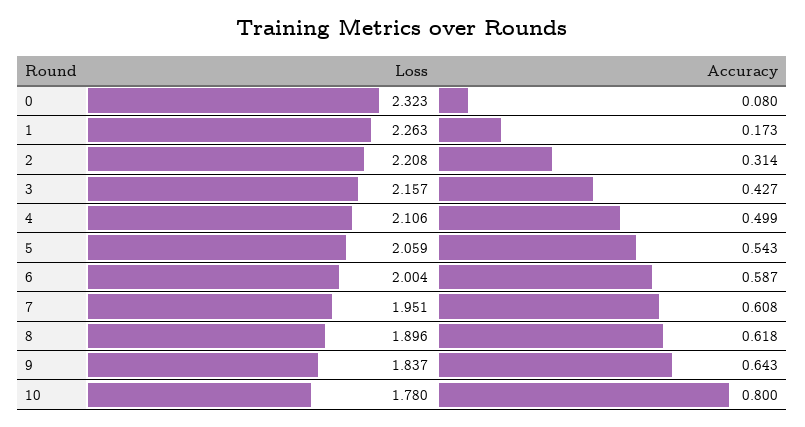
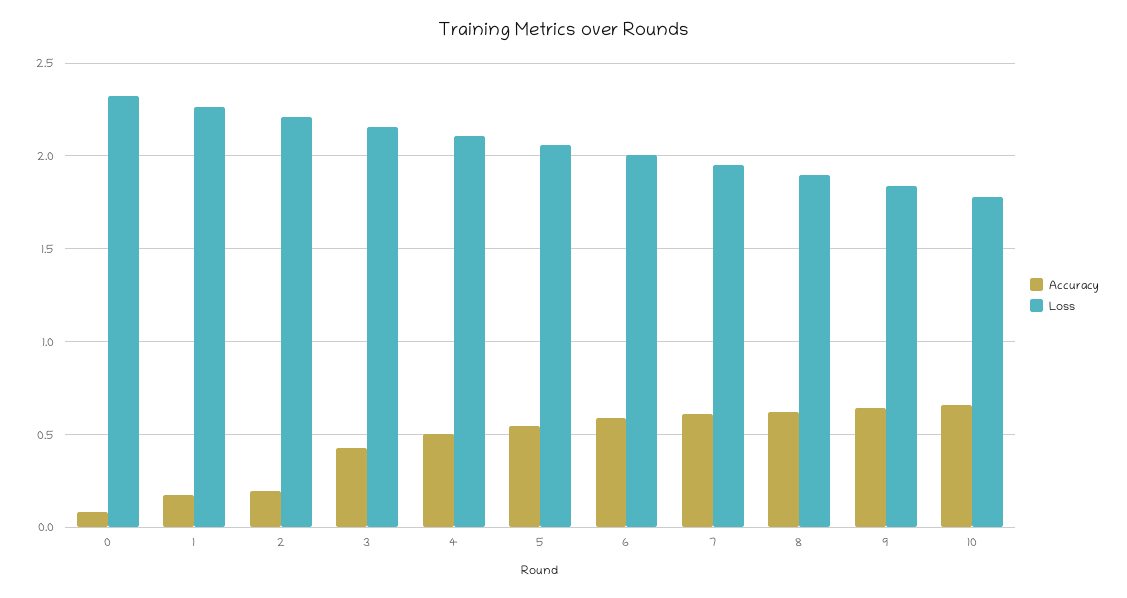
Accuracy, 2: 0.314 -> 0.2
Accuracy, 10: 0.8 -> 0.65

